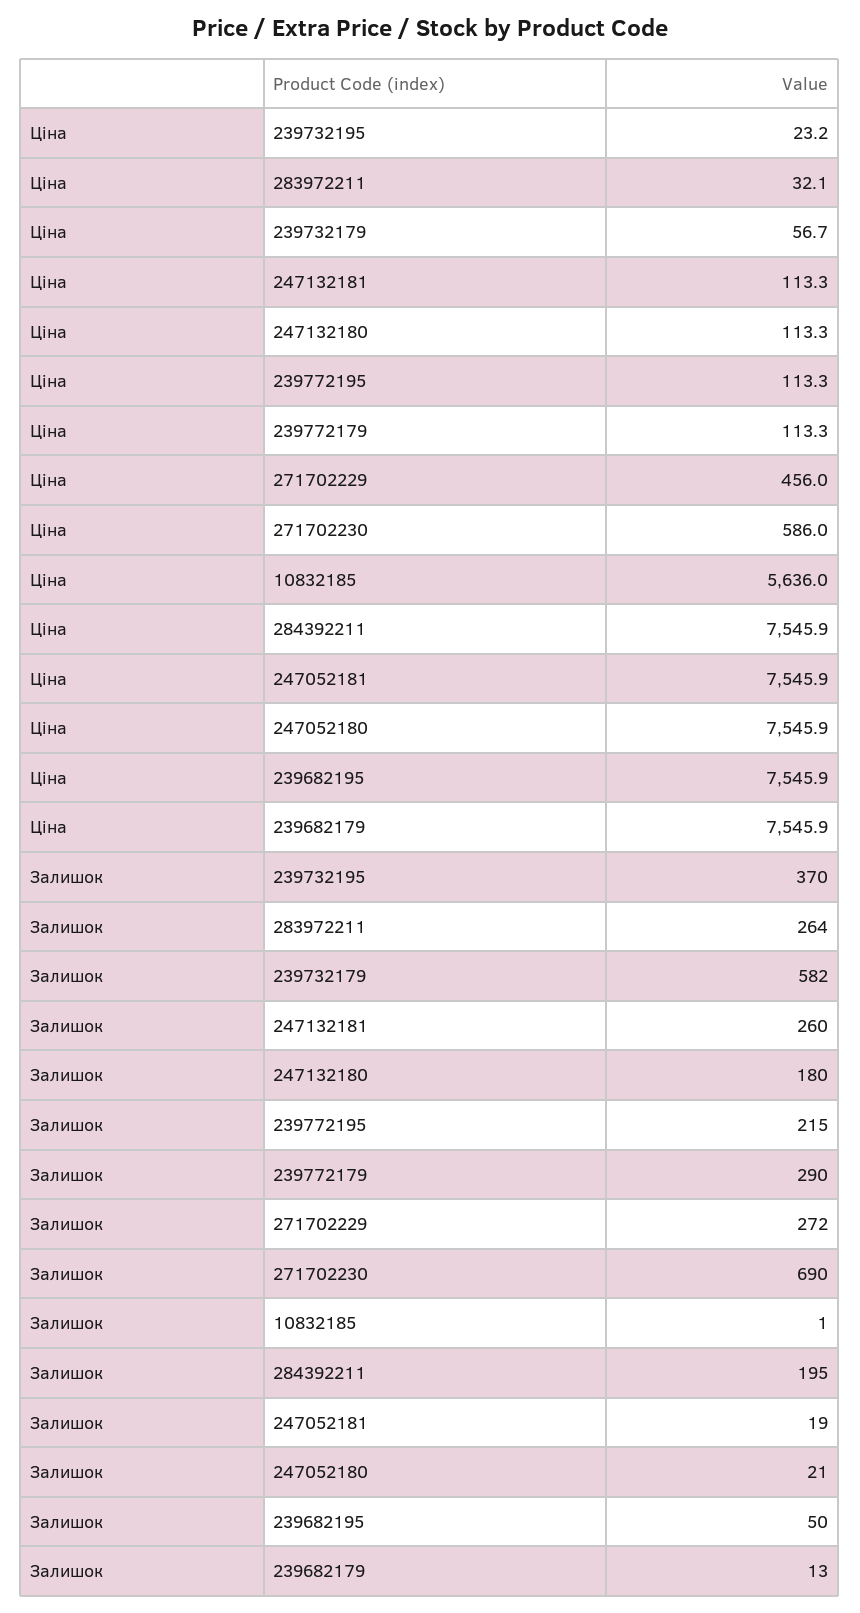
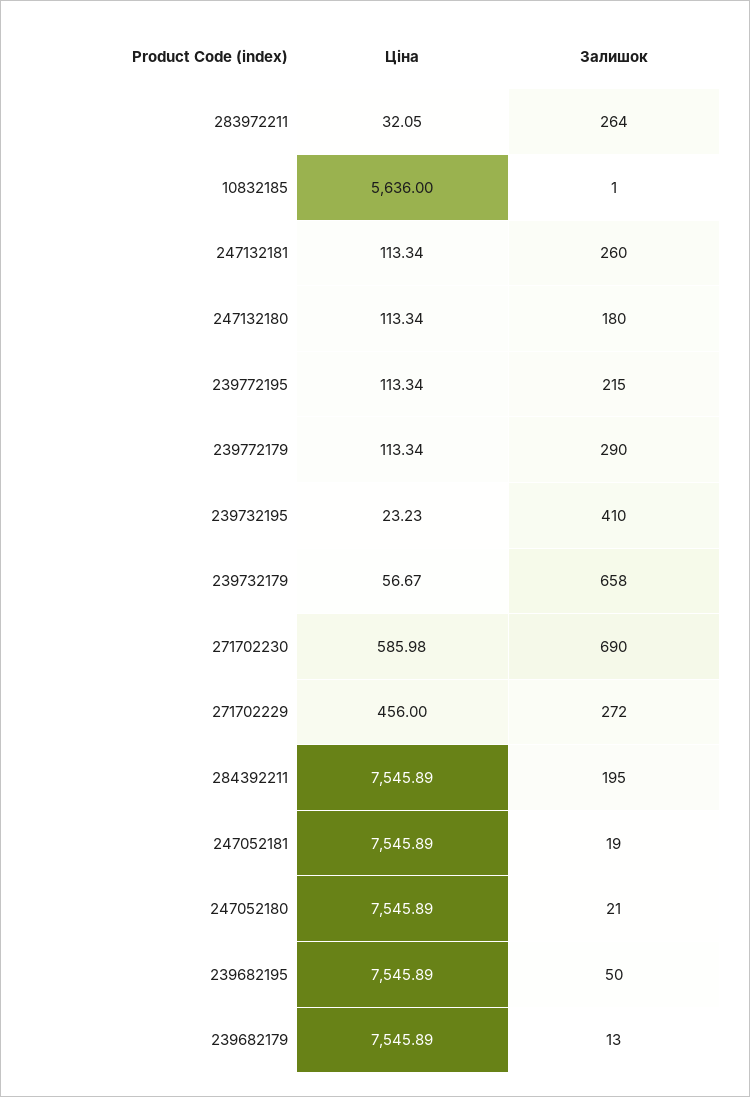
Залишок, 239732195: 370 -> 410
Залишок, 239732179: 582 -> 658

